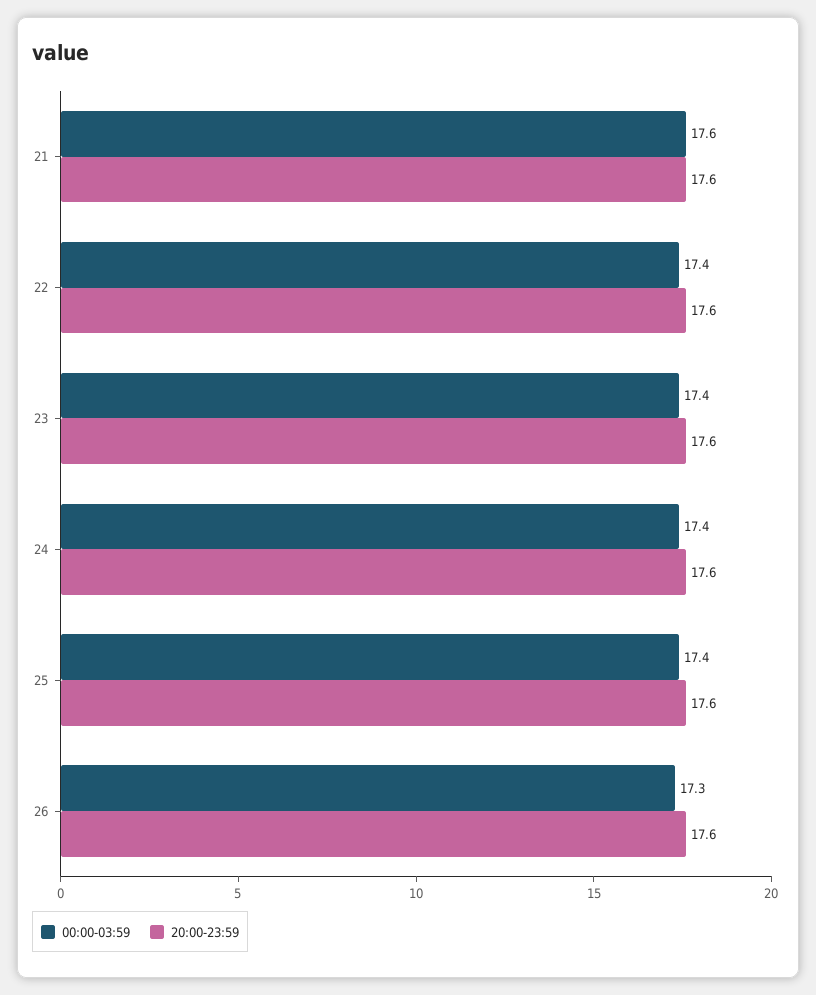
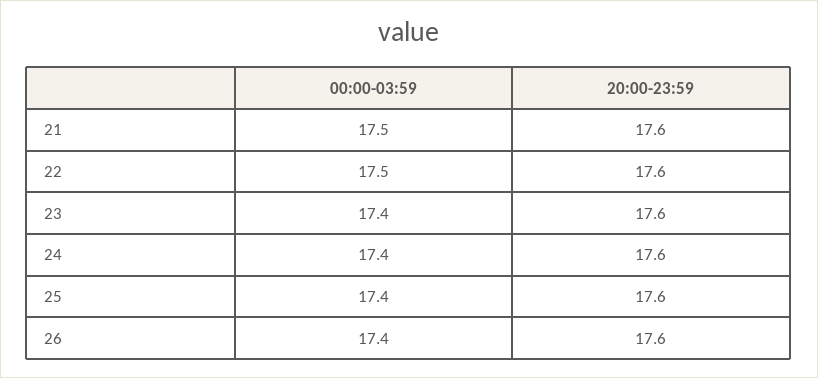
00:00-03:59, 21: 17.6 -> 17.5
00:00-03:59, 22: 17.4 -> 17.5
00:00-03:59, 26: 17.3 -> 17.4

